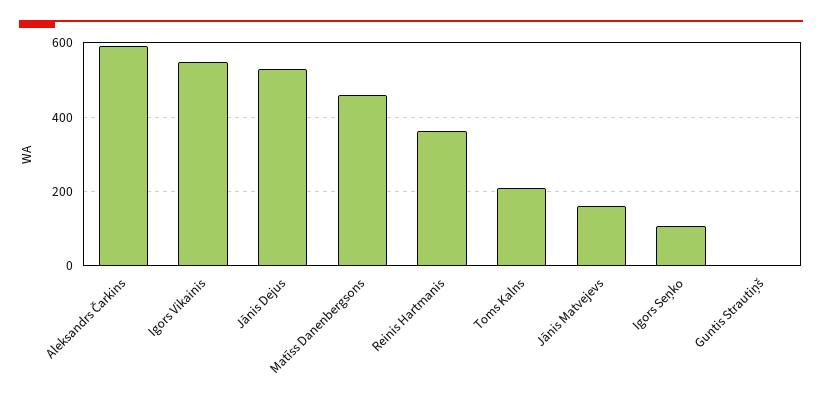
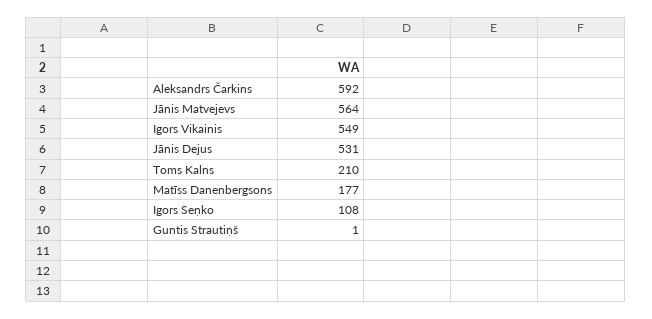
Matīss Danenbergsons: 460 -> 177
Reinis Hartmanis: 360 -> none
Jānis Matvejevs: 160 -> 564

